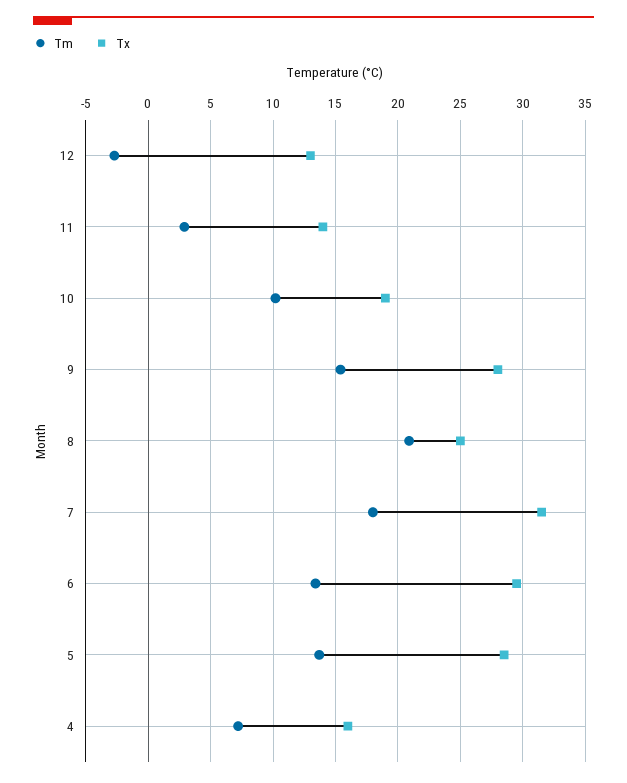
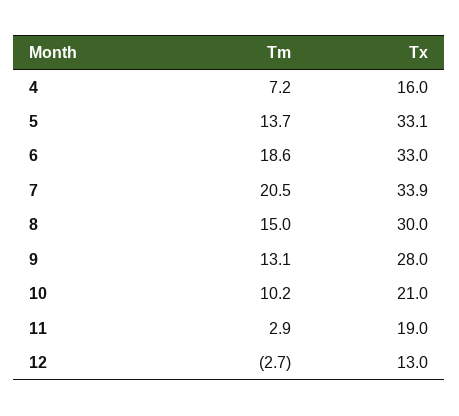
Tx, 11: 14 -> 19
Tx, 10: 19 -> 21
Tm, 9: 15.5 -> 13.1
Tm, 8: 21 -> 15
Tx, 8: 25 -> 30
Tm, 7: 18 -> 20.5
Tx, 7: 31.5 -> 33.9
Tm, 6: 13.5 -> 18.6
Tx, 6: 29.5 -> 33
Tx, 5: 28.5 -> 33.1

